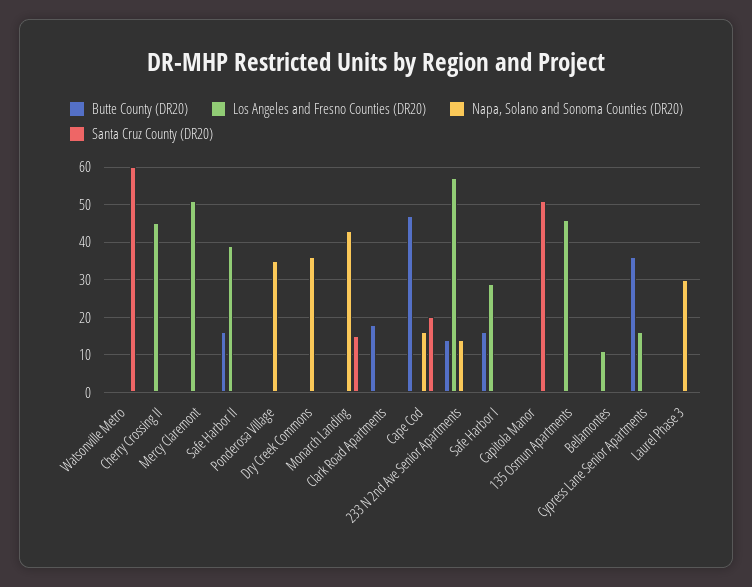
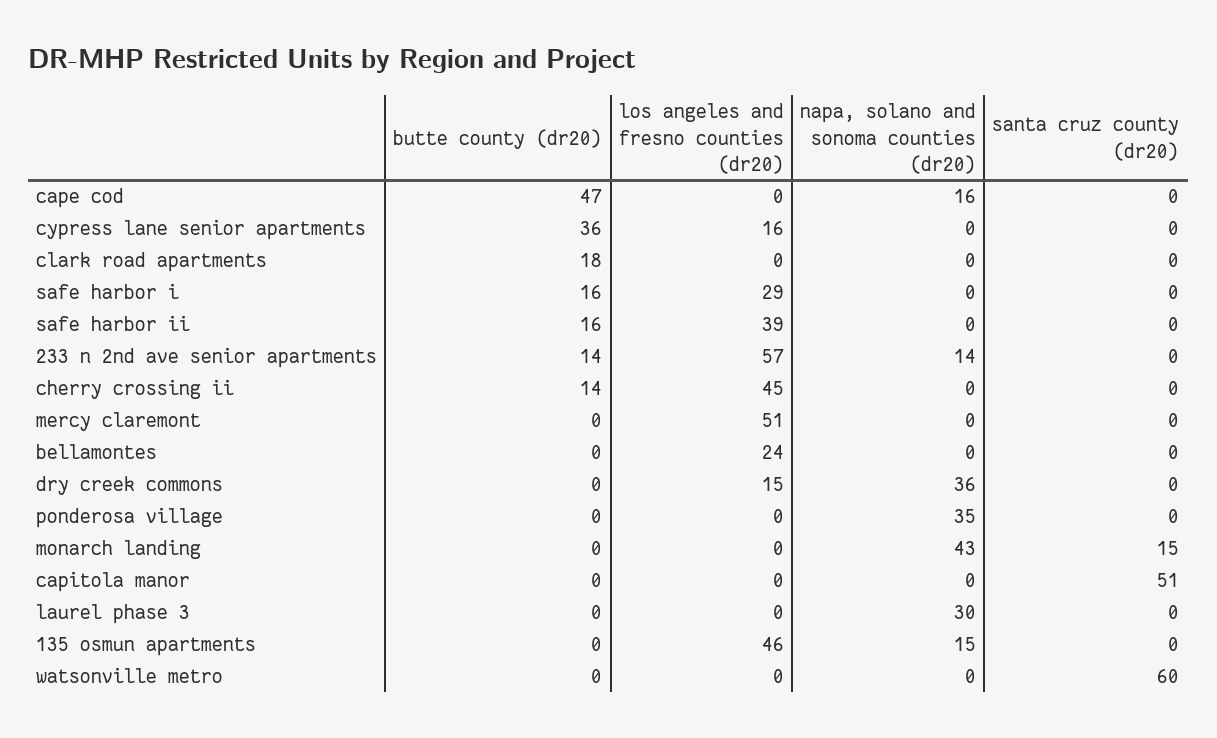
Butte County (DR20), Cherry Crossing II: 0 -> 14
Los Angeles and Fresno Counties (DR20), Dry Creek Commons: 0 -> 15
Santa Cruz County (DR20), Cape Cod: 20 -> 0
Napa, Solano and Sonoma Counties (DR20), 135 Osmun Apartments: 0 -> 15
Los Angeles and Fresno Counties (DR20), Bellamontes: 10 -> 24

